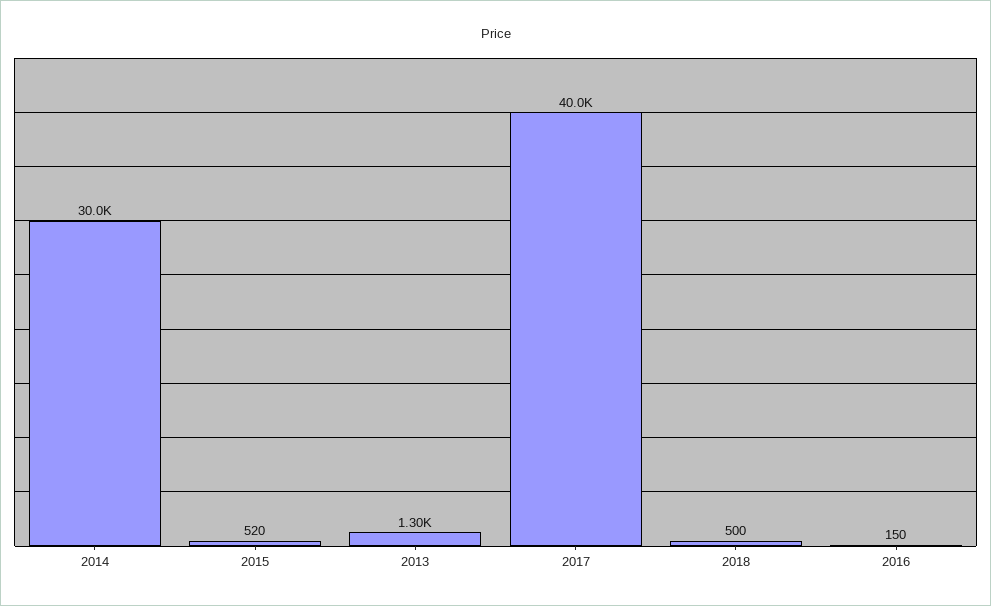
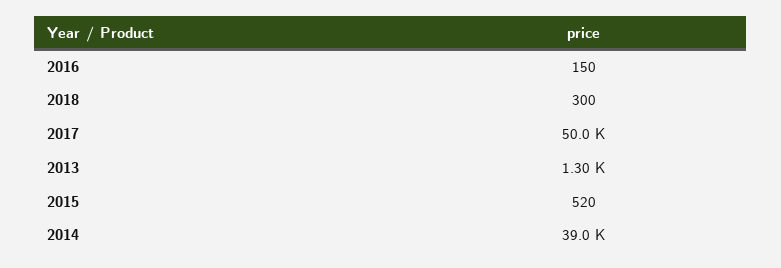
2014: 30000 -> 39000
2017: 40000 -> 50000
2018: 500 -> 300

